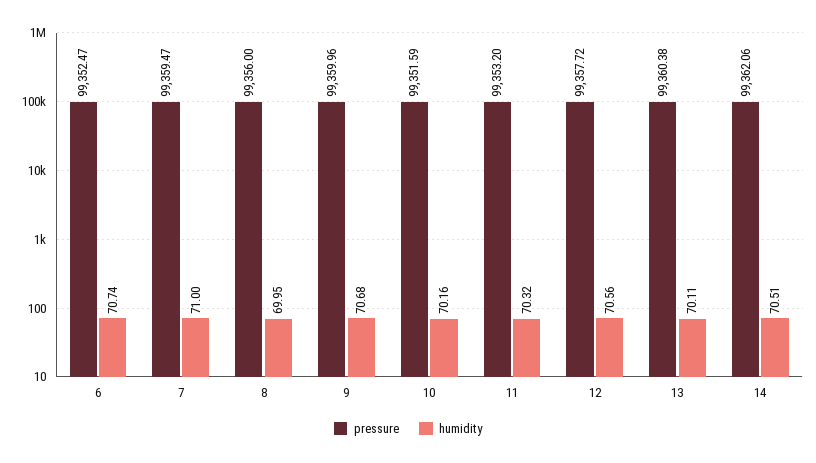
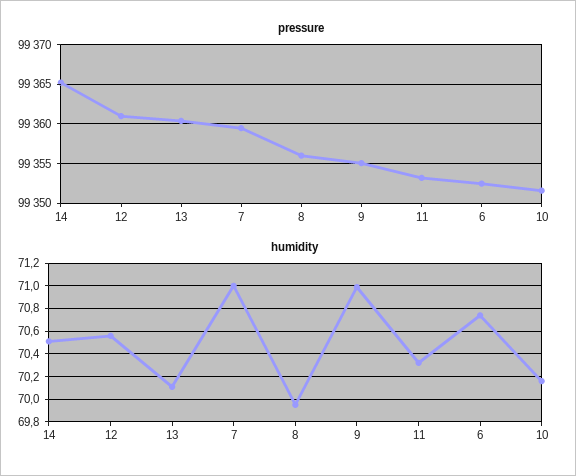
pressure, 9: 99359.96 -> 99355
humidity, 9: 70.68 -> 71
pressure, 12: 99357.72 -> 99361
pressure, 14: 99362.06 -> 99365

